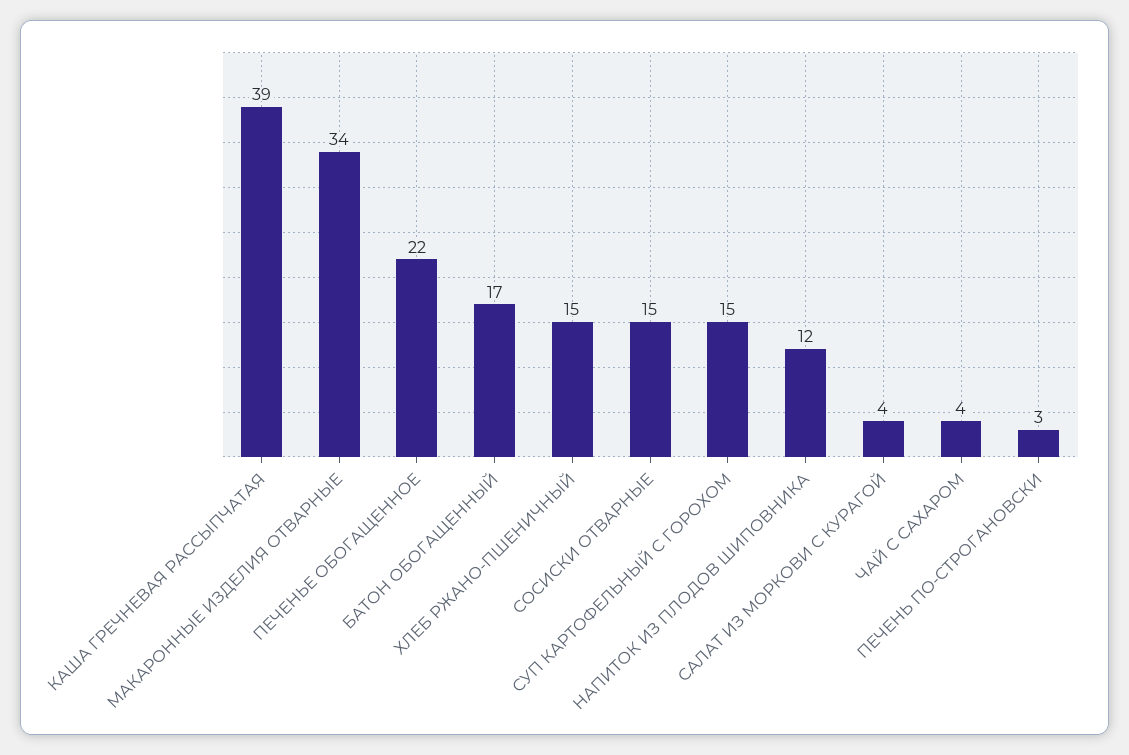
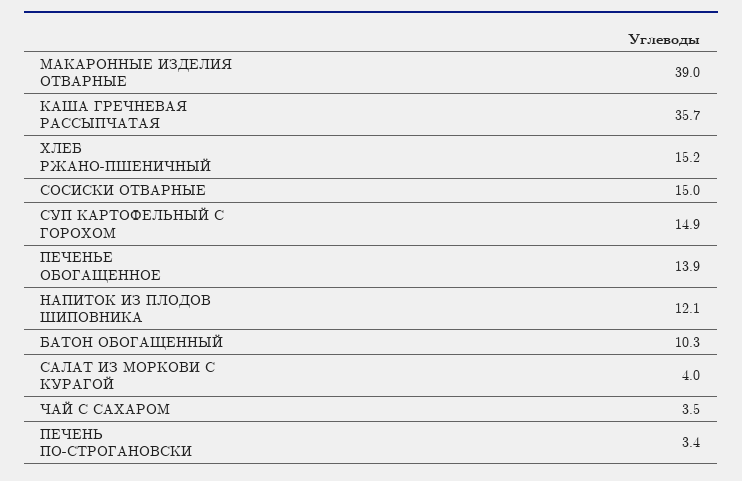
КАША ГРЕЧНЕВАЯ РАССЫПЧАТАЯ: 39 -> 35.7
МАКАРОННЫЕ ИЗДЕЛИЯ ОТВАРНЫЕ: 34 -> 39
ПЕЧЕНЬЕ ОБОГАЩЕННОЕ: 22 -> 13.9
БАТОН ОБОГАЩЕННЫЙ: 17 -> 10.3

